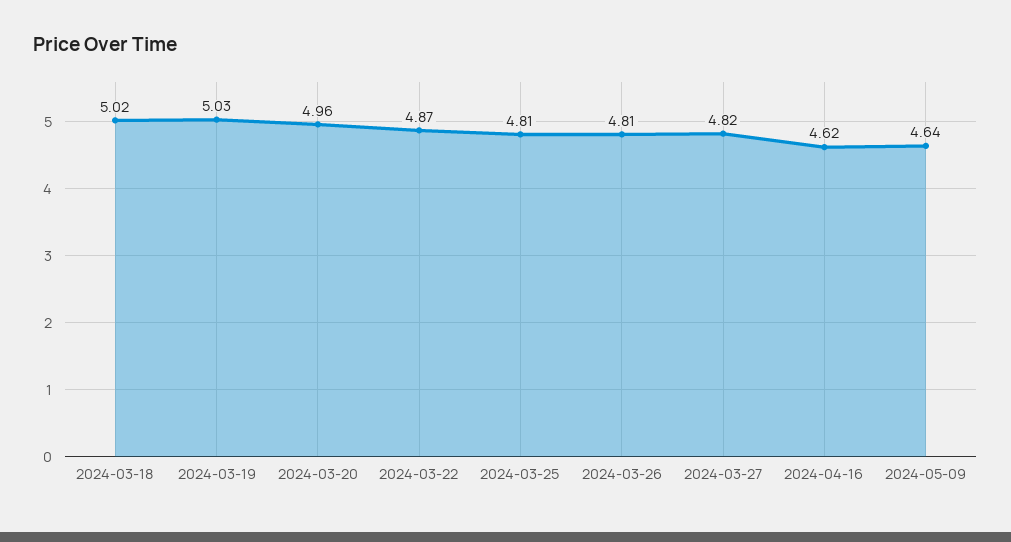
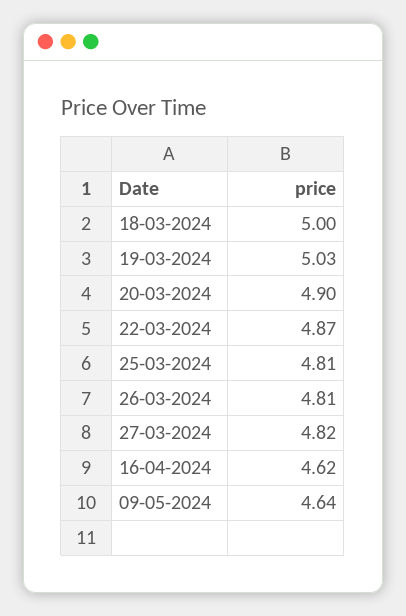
2024-03-18: 5.02 -> 5
2024-03-20: 4.96 -> 4.9

